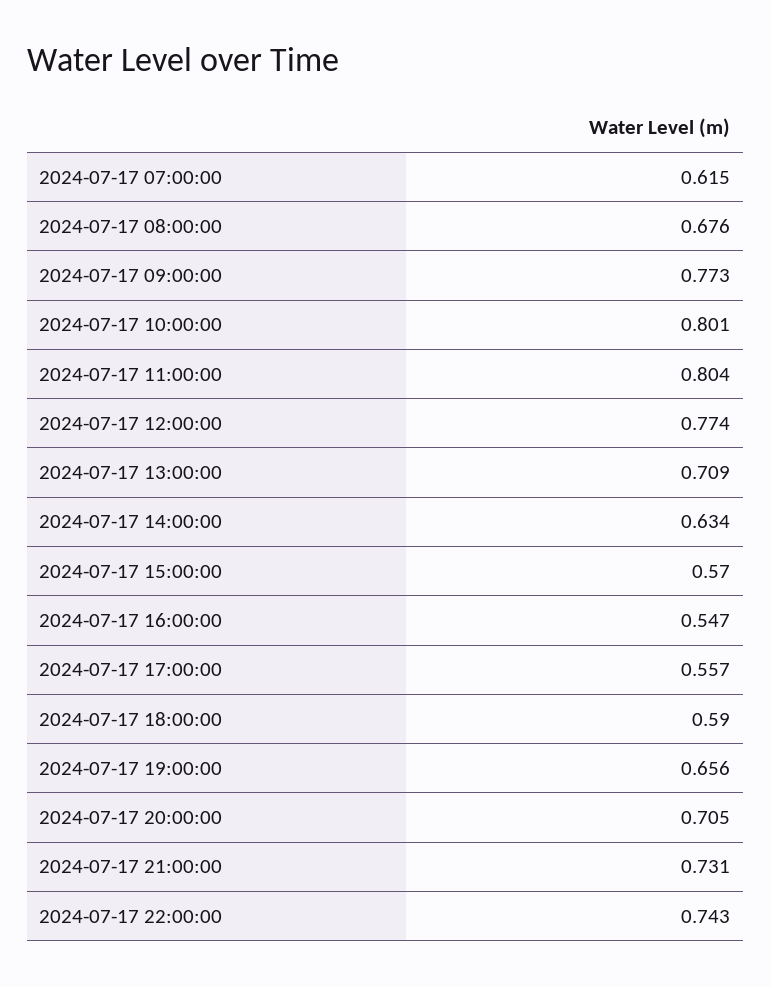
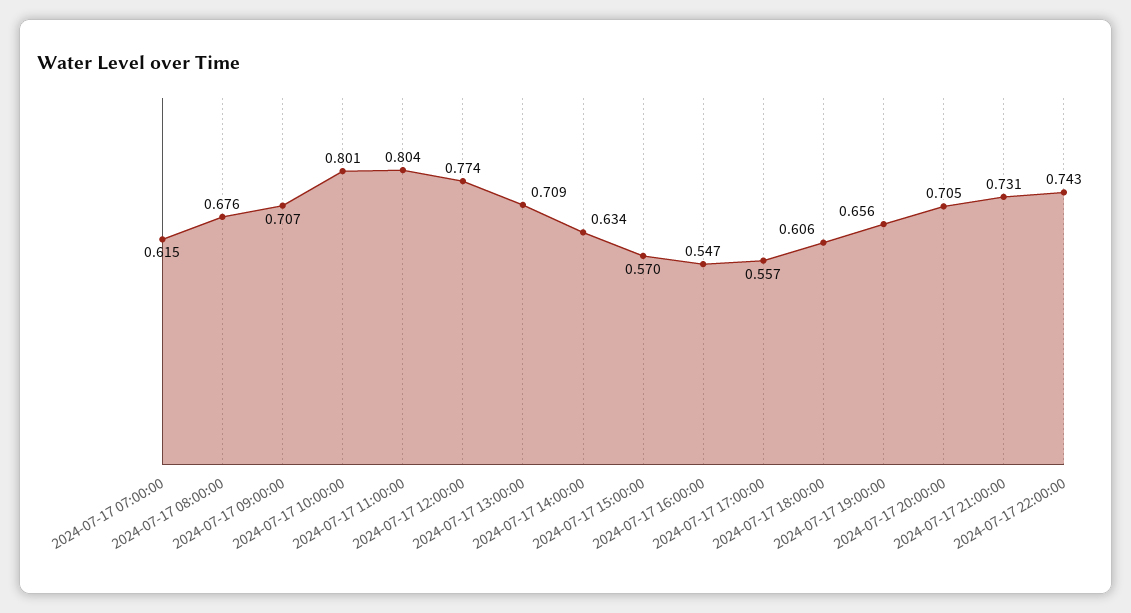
2024-07-17 09:00:00: 0.773 -> 0.707
2024-07-17 18:00:00: 0.59 -> 0.606

